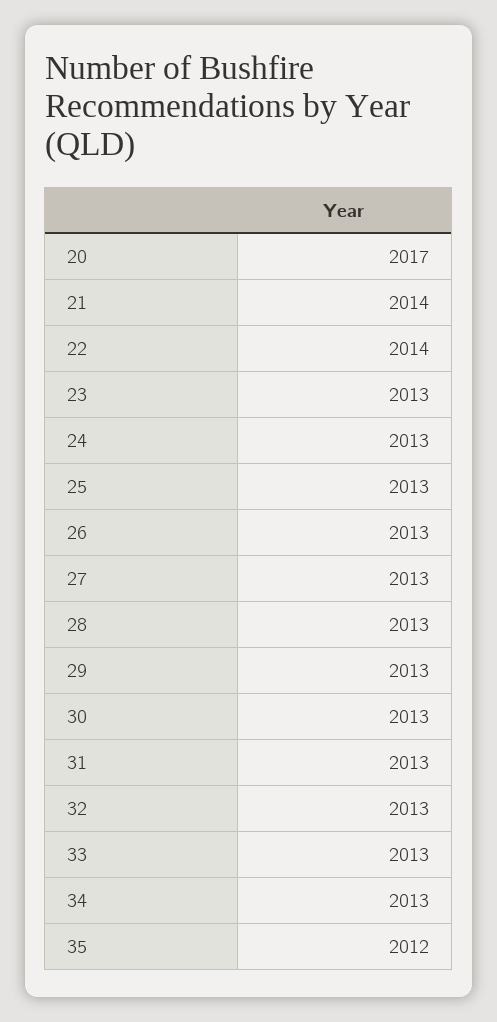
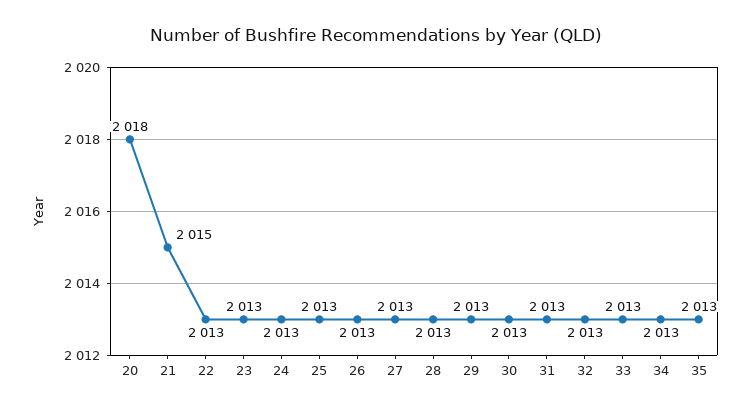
20: 2017 -> 2018
21: 2014 -> 2015
22: 2014 -> 2013
35: 2012 -> 2013

